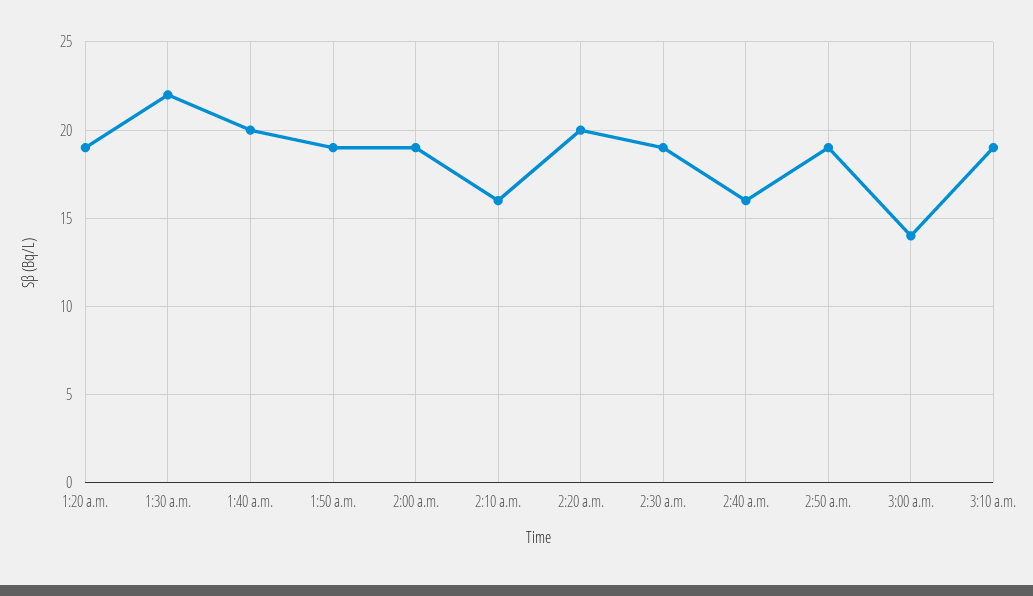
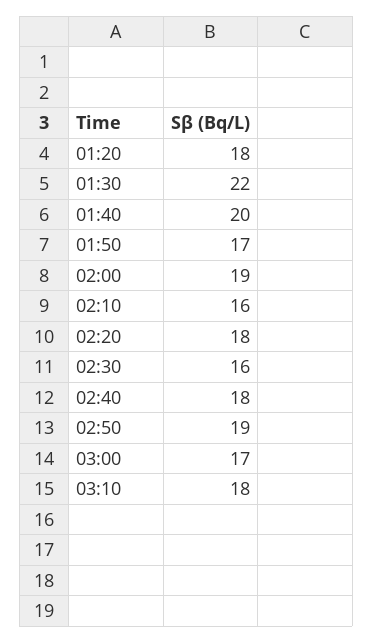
1:20 a.m.: 19 -> 18
1:50 a.m.: 19 -> 17
2:20 a.m.: 20 -> 18
2:30 a.m.: 19 -> 16
2:40 a.m.: 16 -> 18
3:00 a.m.: 14 -> 17
3:10 a.m.: 19 -> 18

